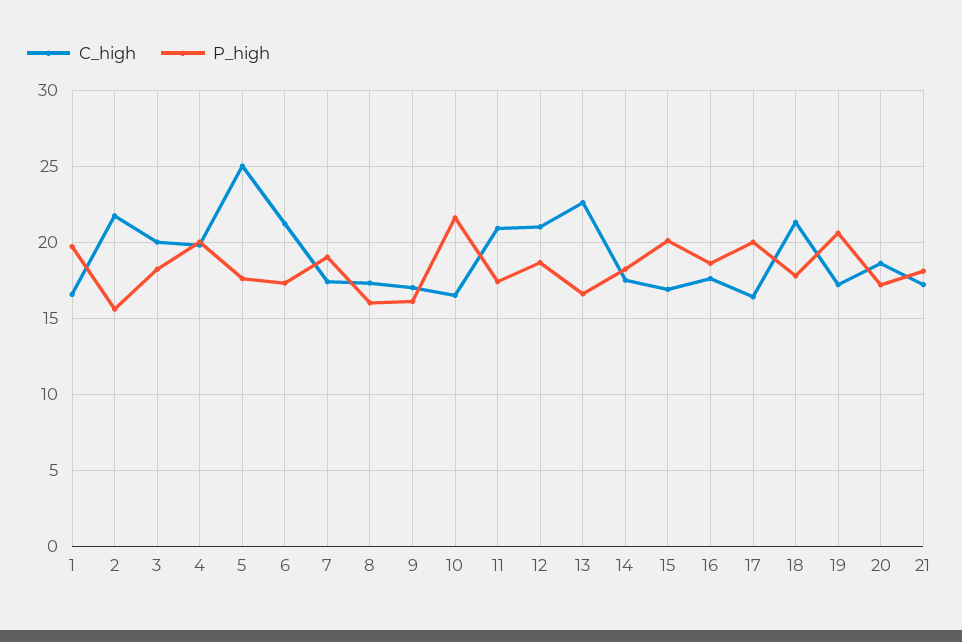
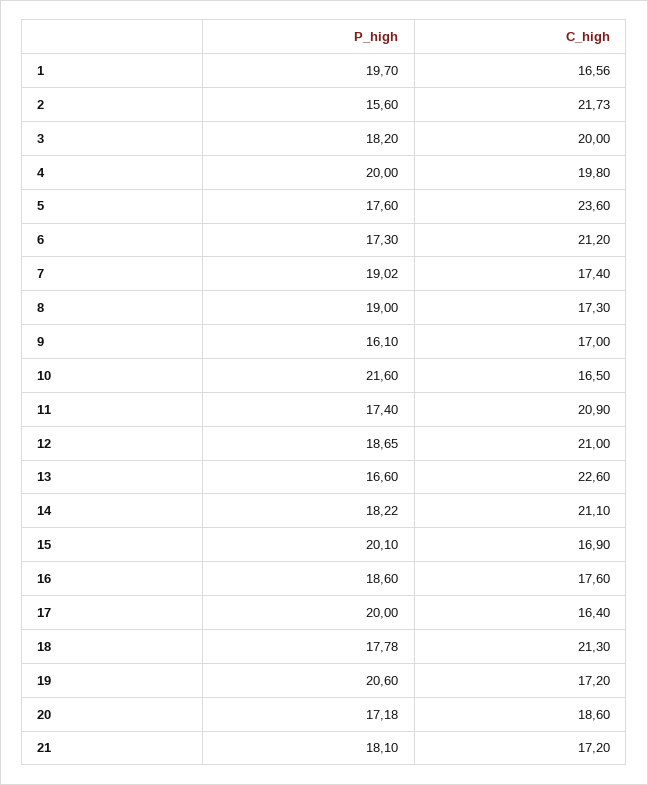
C_high, 5: 25 -> 23.6
P_high, 8: 16 -> 19
C_high, 14: 17.5 -> 21.1

